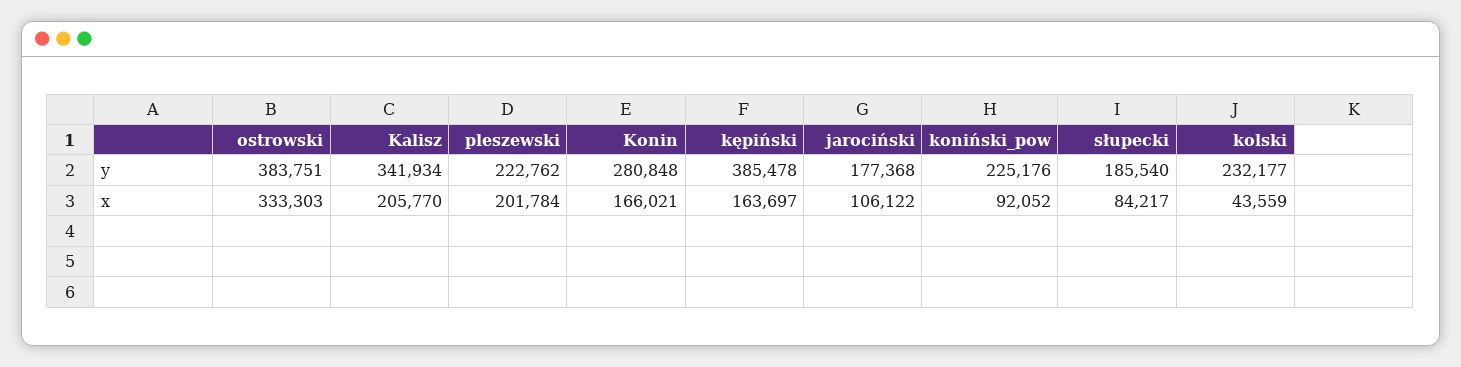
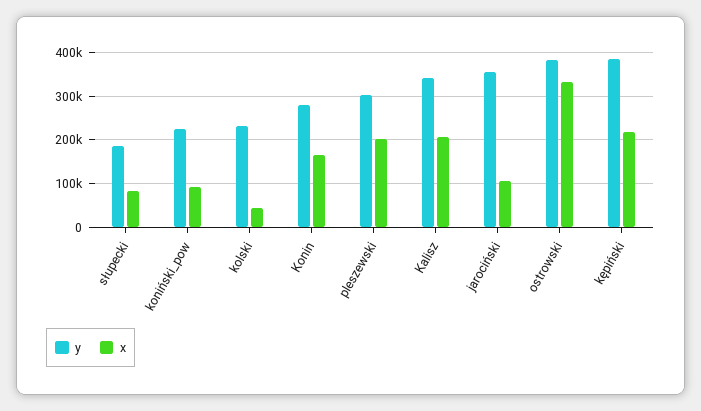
y, pleszewski: 222762 -> 300000
y, jarociński: 177368 -> 360000
x, kępiński: 163697 -> 220000

